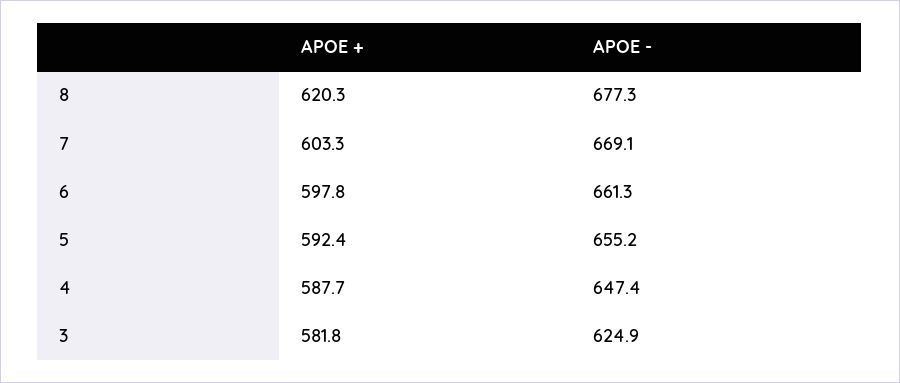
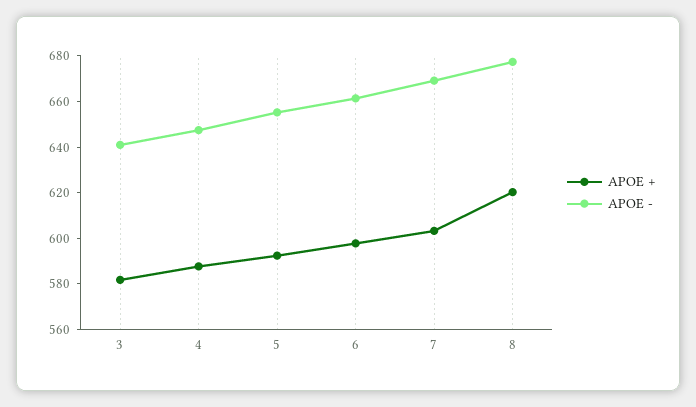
APOE -, 3: 624.9 -> 640

